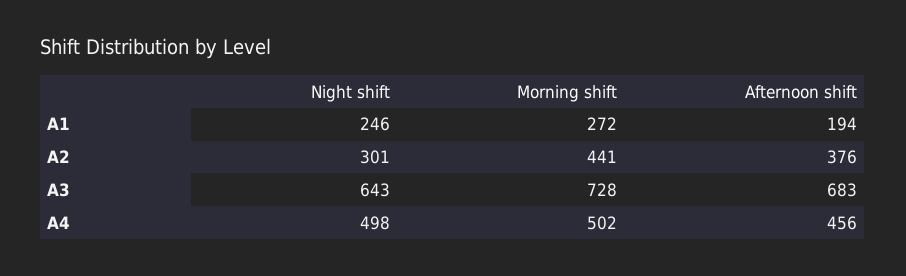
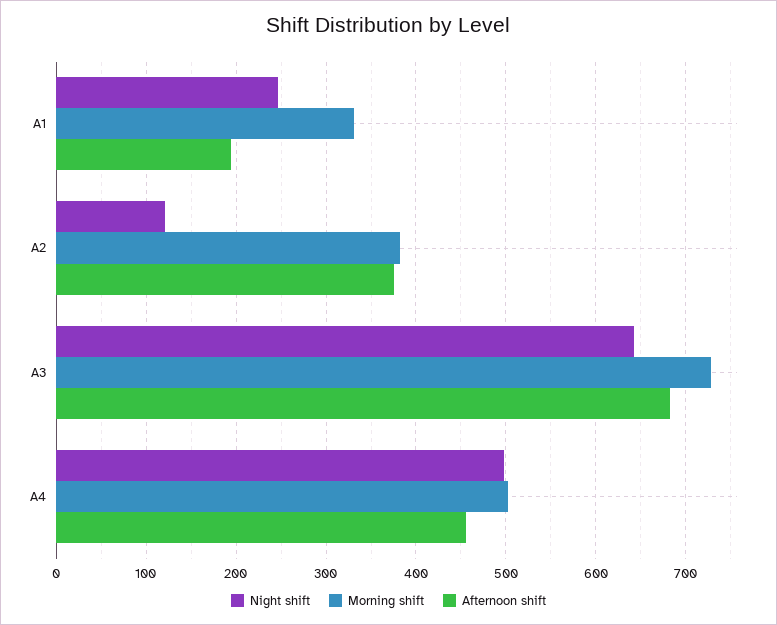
Morning shift, A1: 272 -> 330
Night shift, A2: 301 -> 120
Morning shift, A2: 441 -> 380

